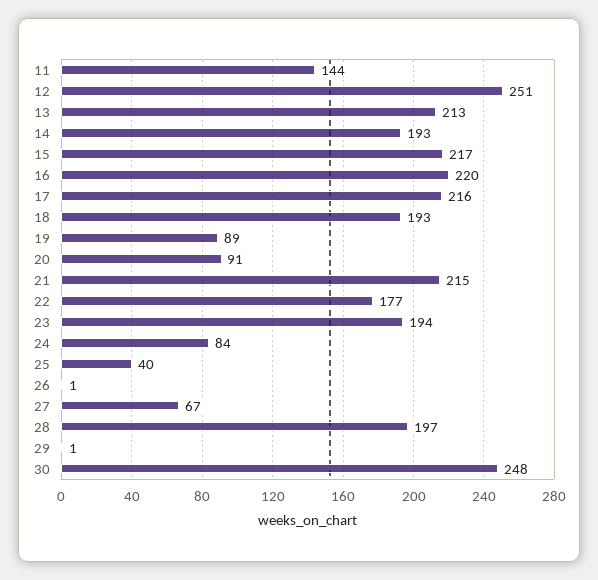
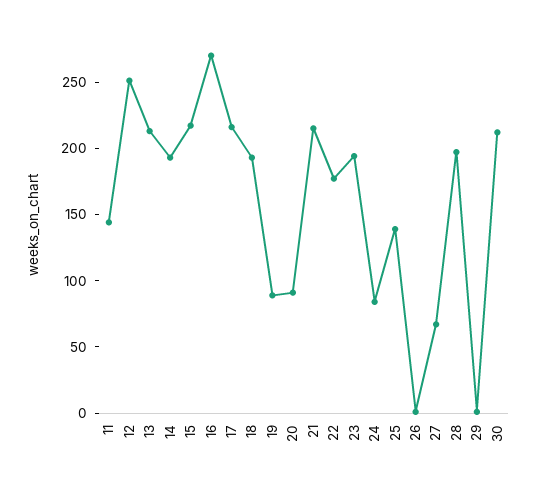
16: 220 -> 270
25: 40 -> 140
30: 248 -> 210

